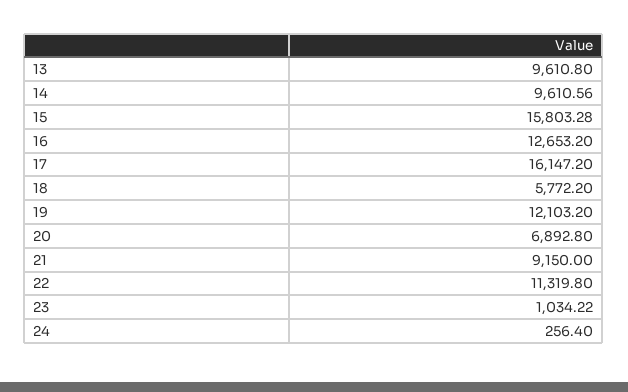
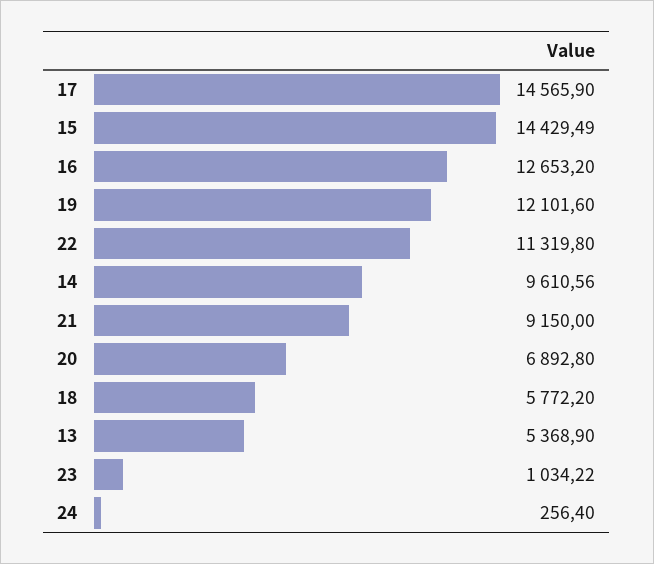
13: 9610.8 -> 5368.9
15: 15803.28 -> 14429.49
17: 16147.2 -> 14565.9
19: 12103.2 -> 12101.6

